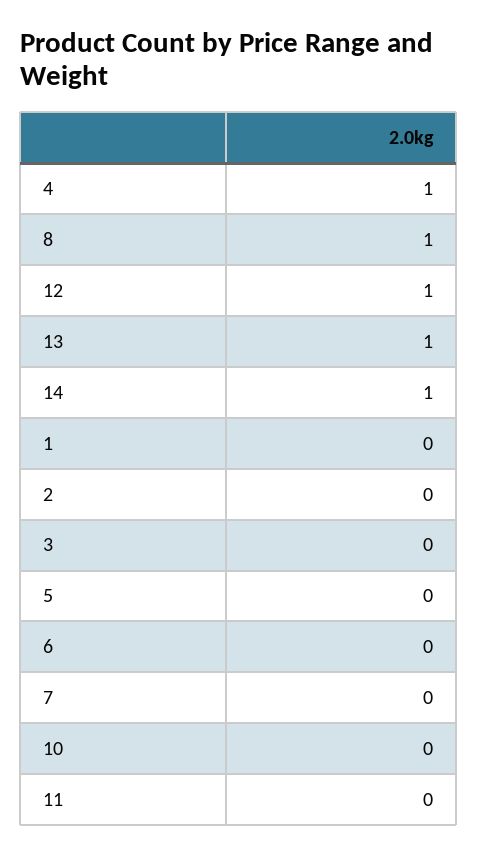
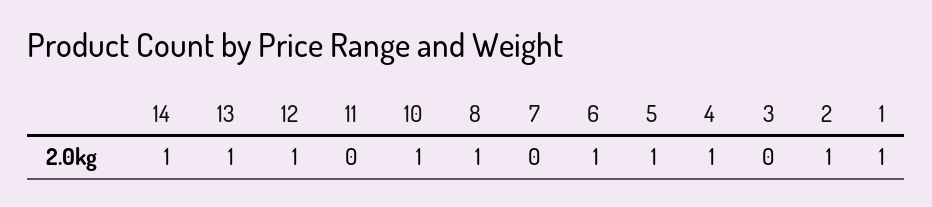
1: 0 -> 1
2: 0 -> 1
5: 0 -> 1
6: 0 -> 1
10: 0 -> 1

